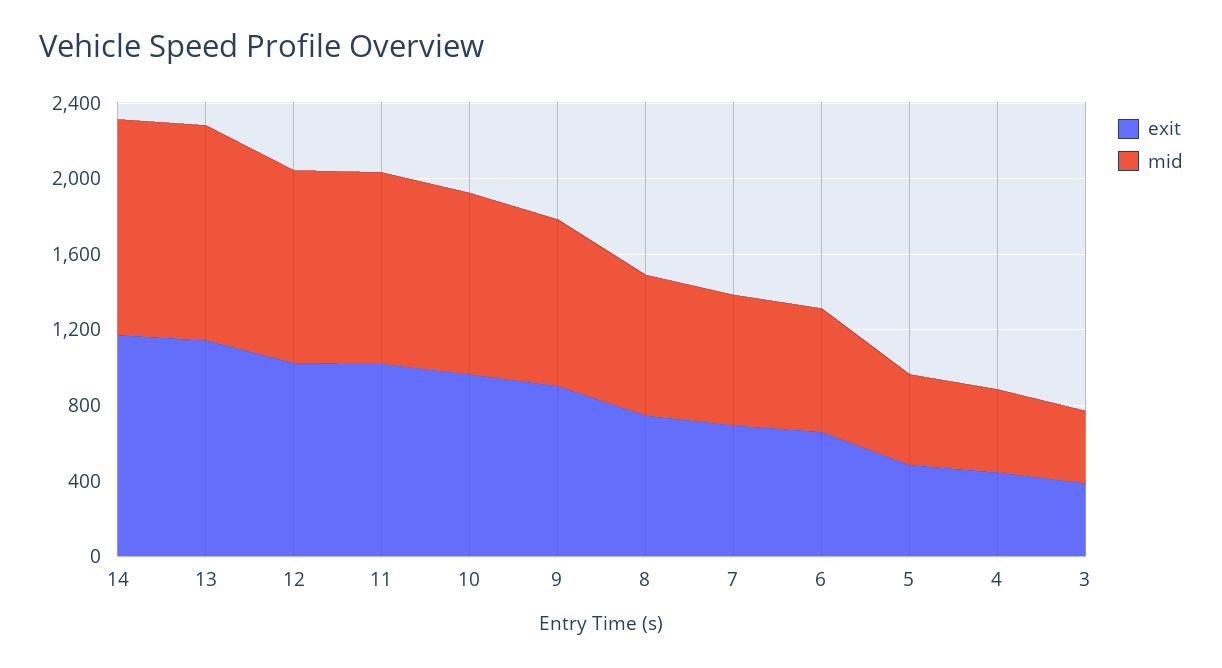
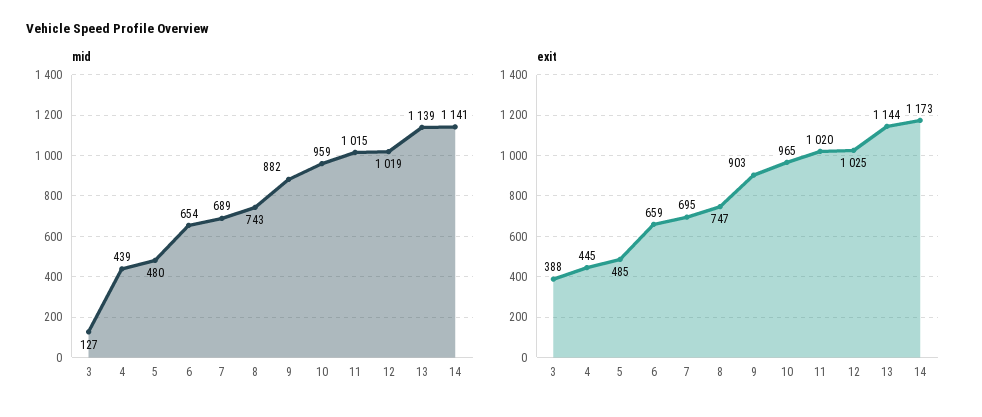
mid, 3: 400 -> 127

